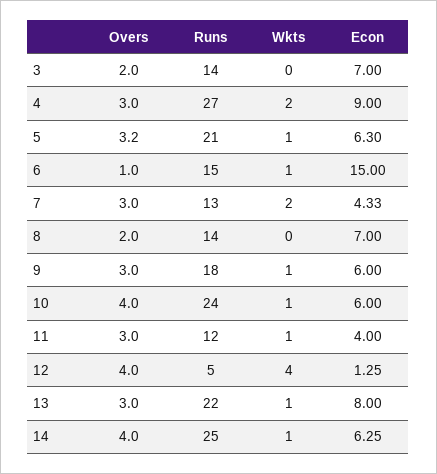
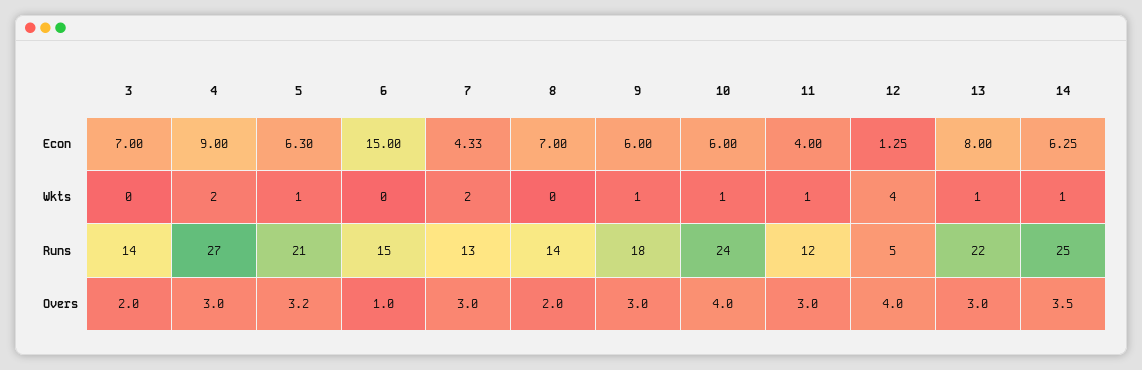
Wkts, 6: 1 -> 0
Overs, 14: 4 -> 3.5

